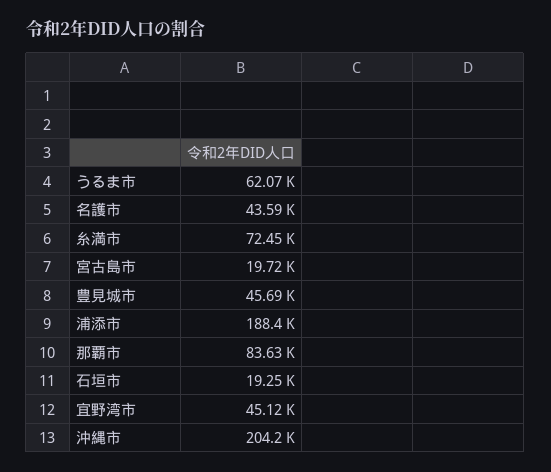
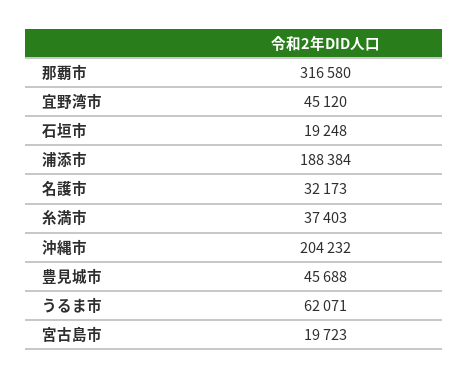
名護市: 43590 -> 32173
糸満市: 72450 -> 37403
那覇市: 83630 -> 316580

